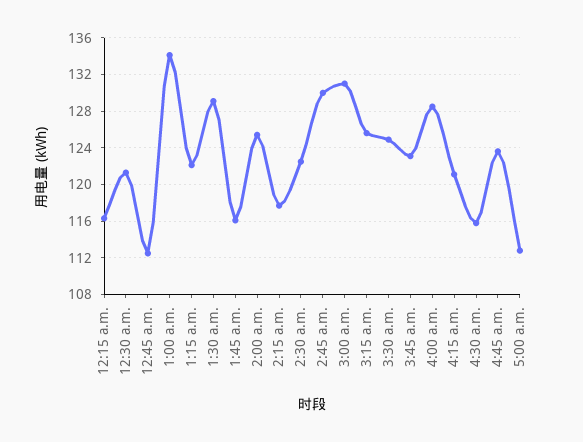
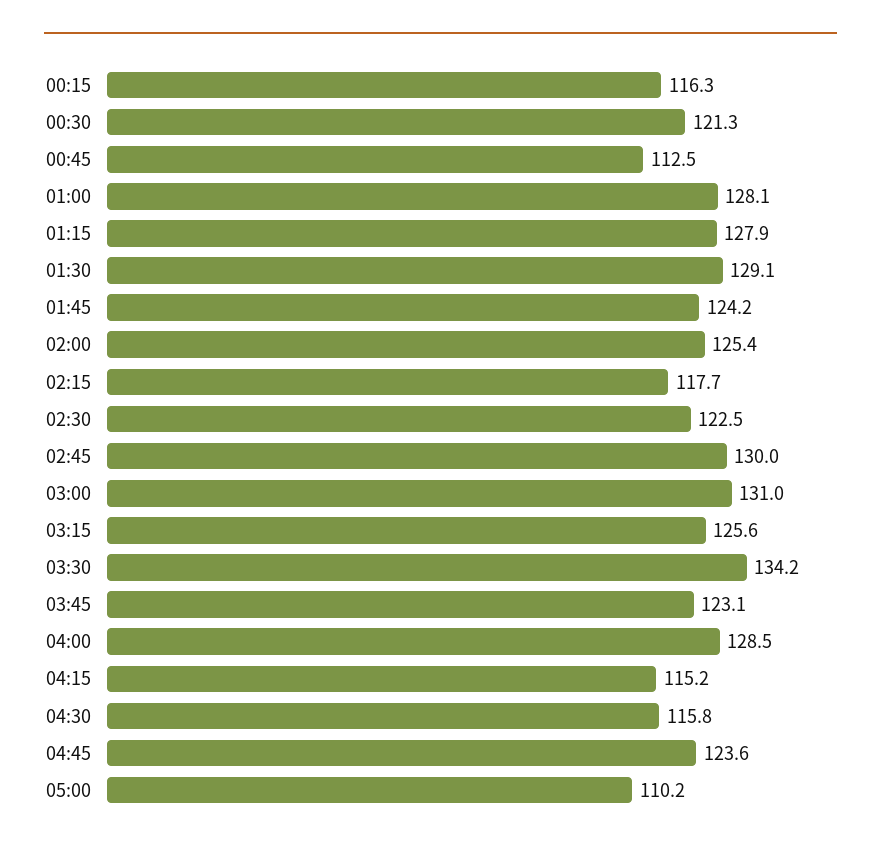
1:00 a.m.: 134 -> 128.1
1:15 a.m.: 122 -> 127.9
1:45 a.m.: 116 -> 124.2
3:30 a.m.: 125 -> 134.2
4:15 a.m.: 121 -> 115.2
5:00 a.m.: 113 -> 110.2

